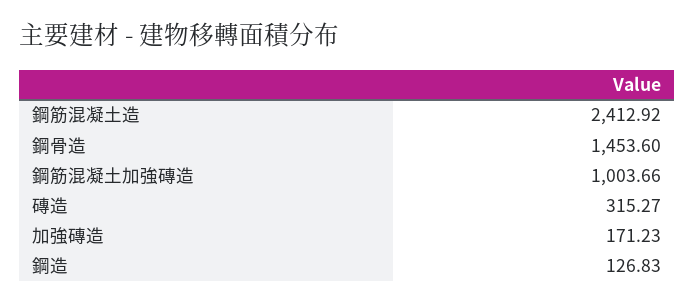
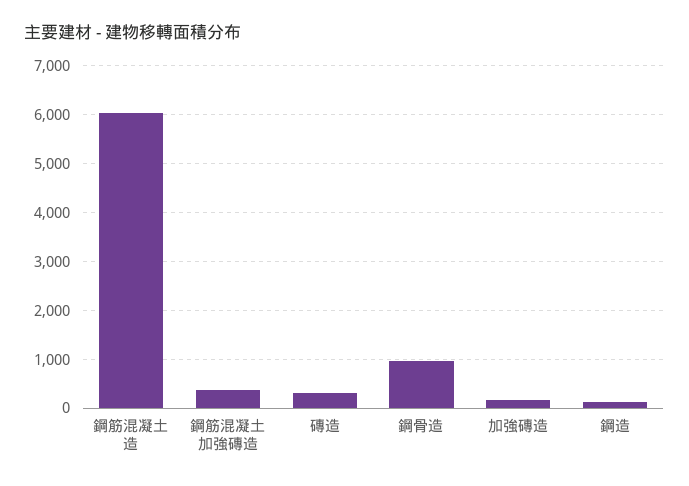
鋼筋混凝土造: 2412.92 -> 6000
鋼骨造: 1453.6 -> 1000
鋼筋混凝土加強磚造: 1003.66 -> 400

